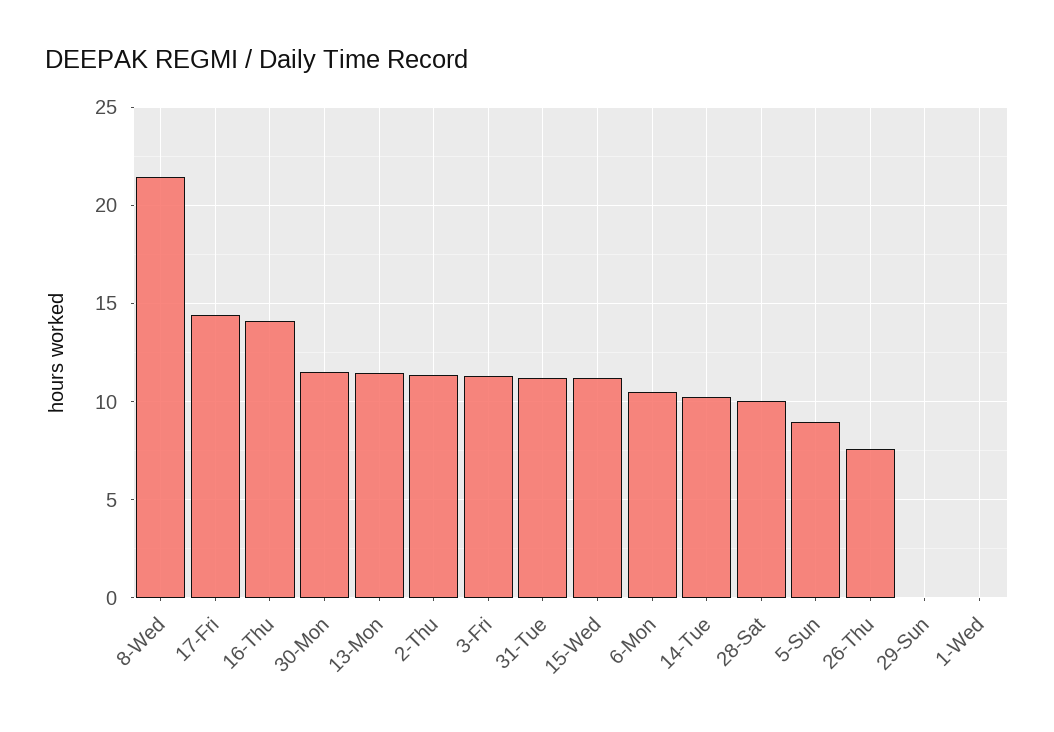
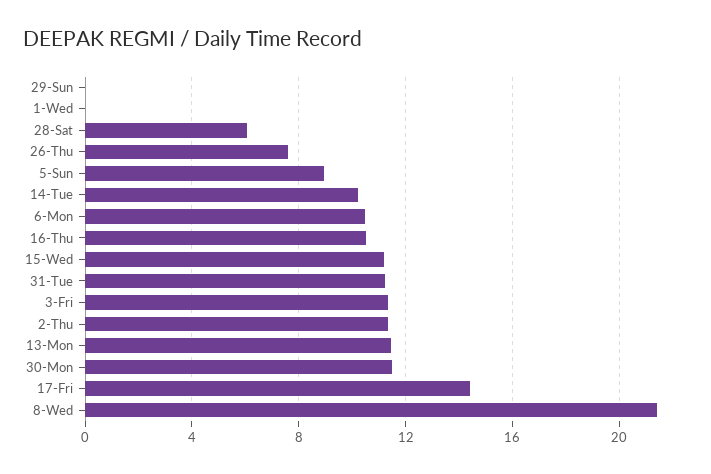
16-Thu: 14 -> 10.5
28-Sat: 10 -> 6

